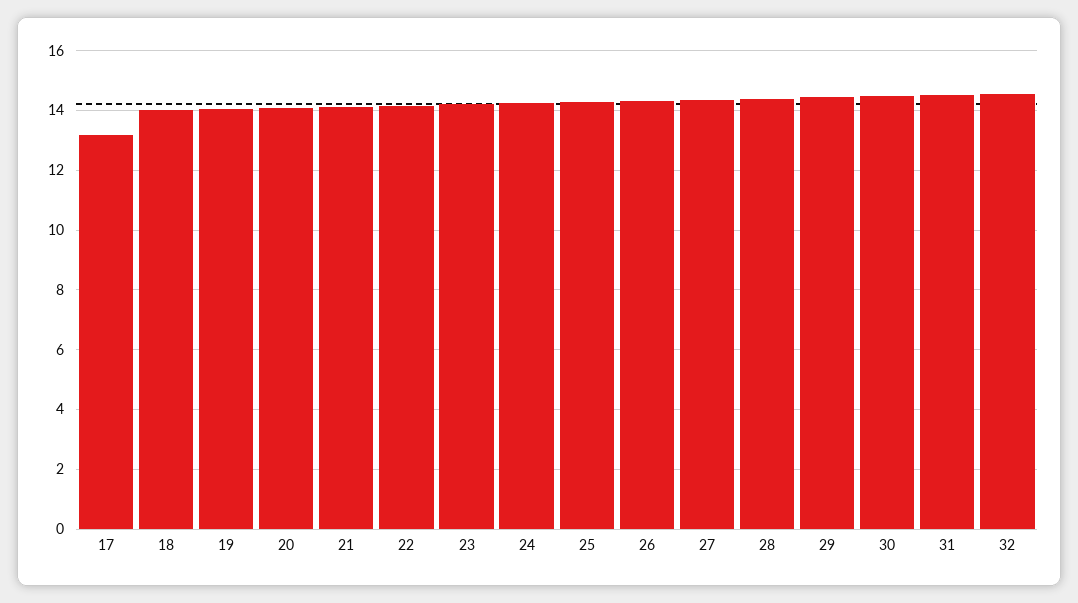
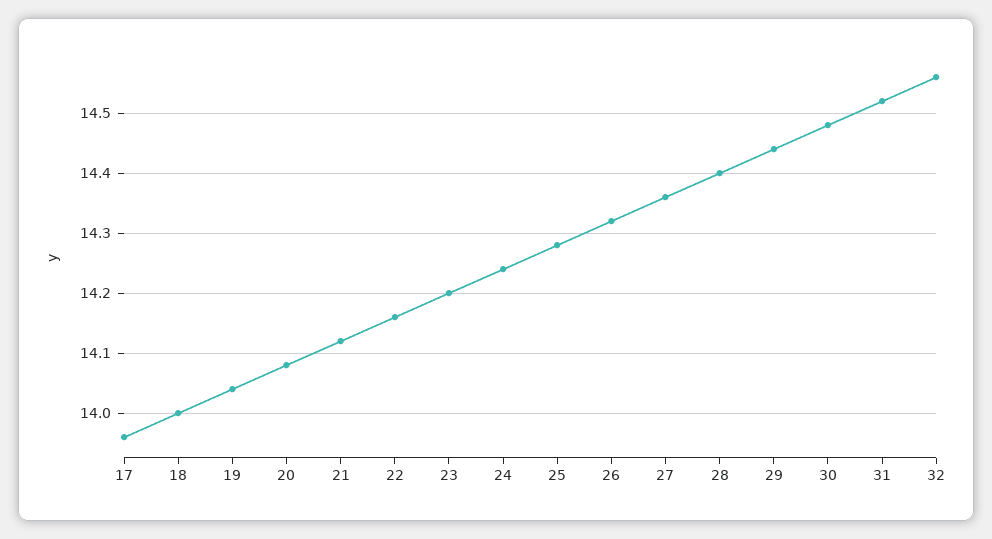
17: 13.25 -> 13.96

